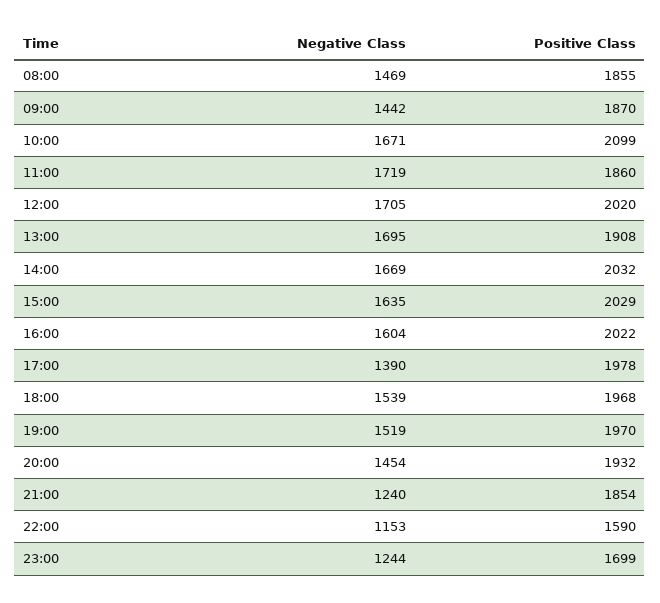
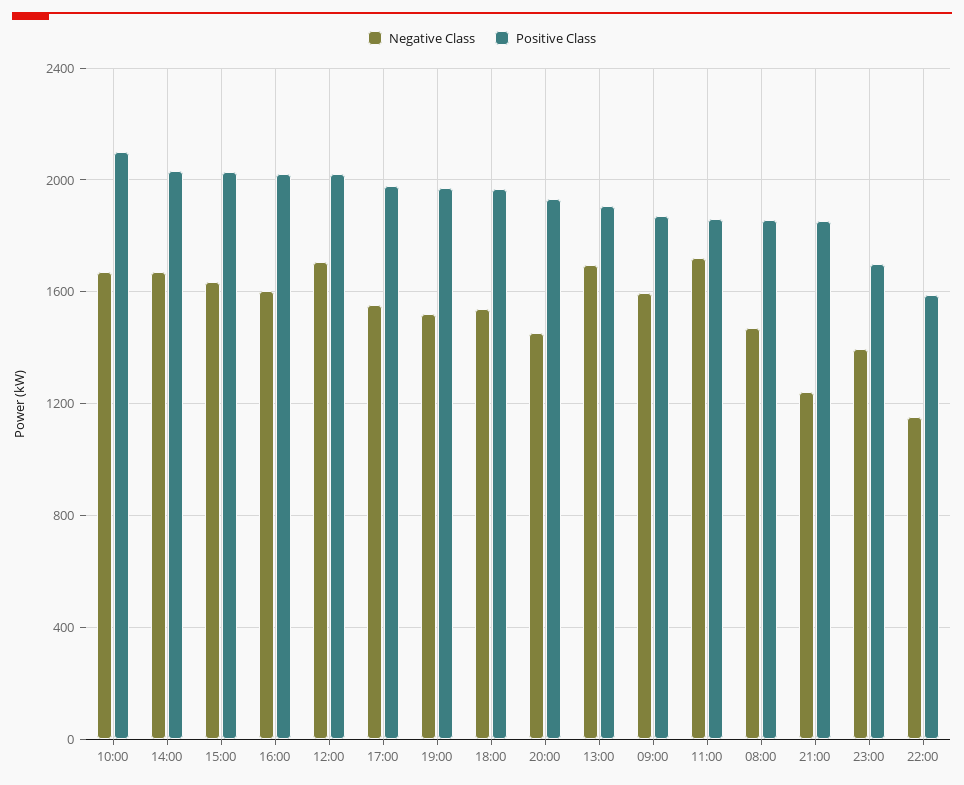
Negative Class, 09:00: 1442 -> 1600
Negative Class, 17:00: 1390 -> 1550
Negative Class, 23:00: 1244 -> 1400

